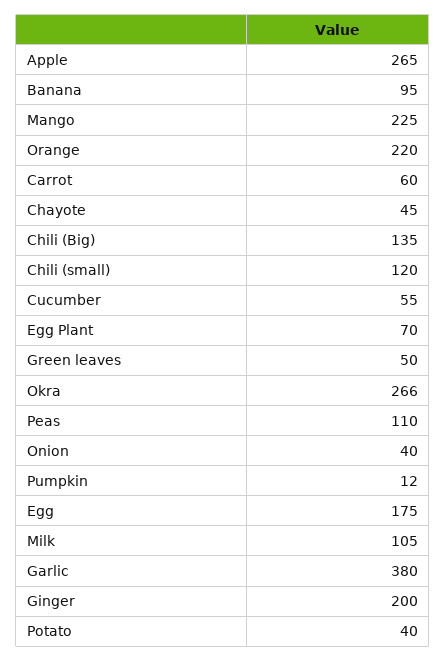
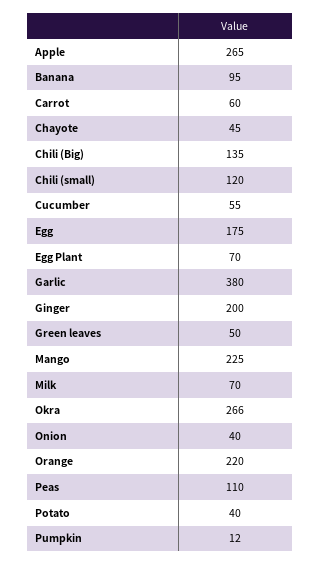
Milk: 105 -> 70

